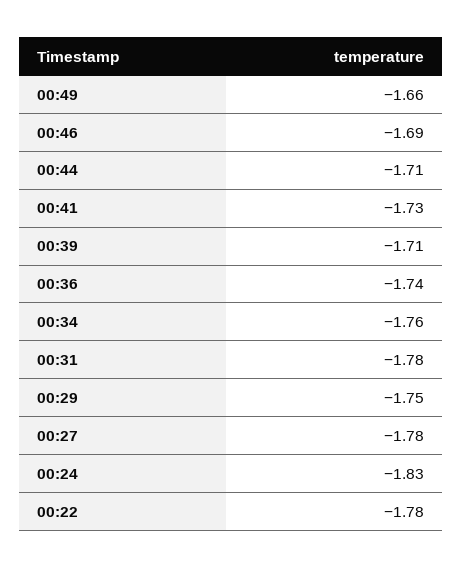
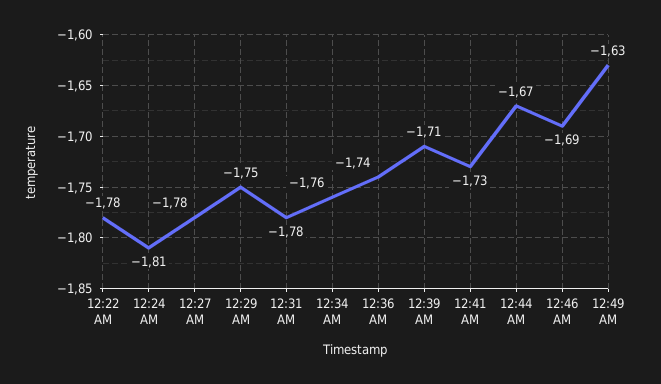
00:49: -1.66 -> -1.63
00:44: -1.71 -> -1.67
00:24: -1.83 -> -1.81

